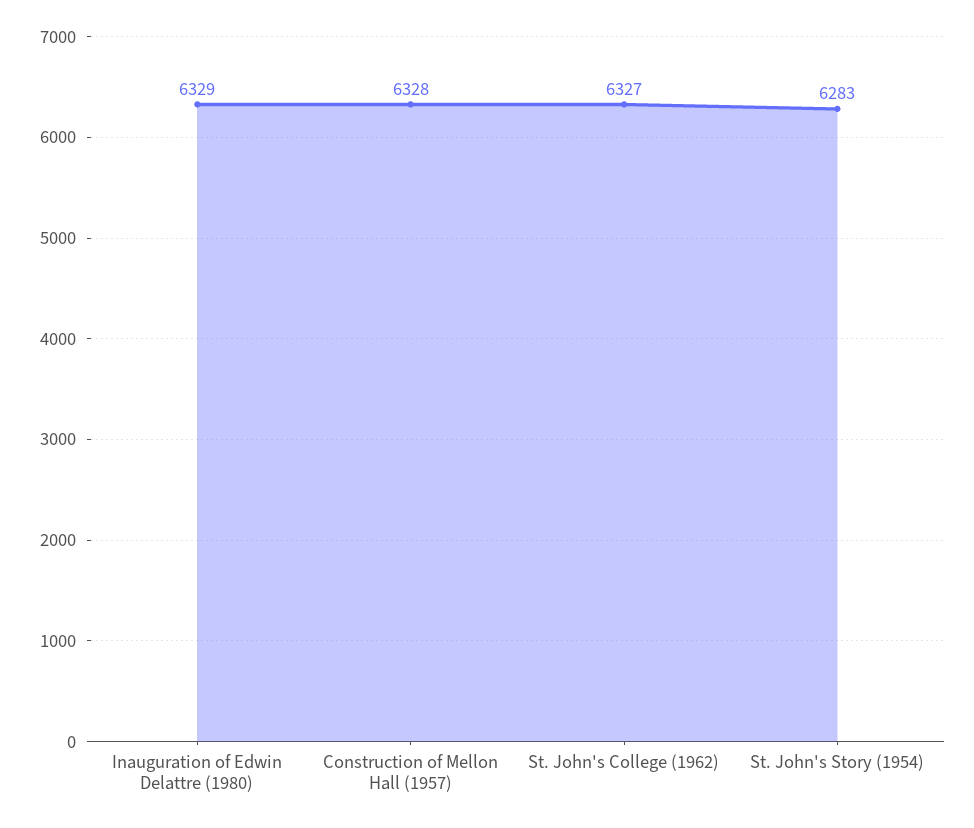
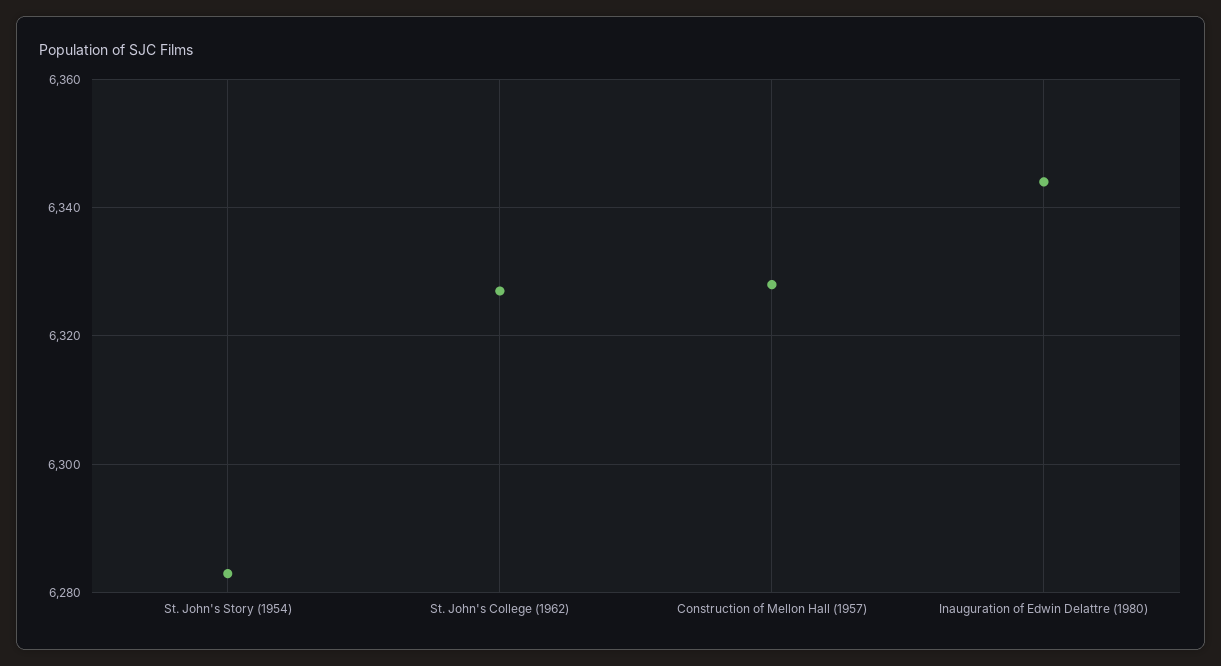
Inauguration of Edwin Delattre (1980): 6329 -> 6345

